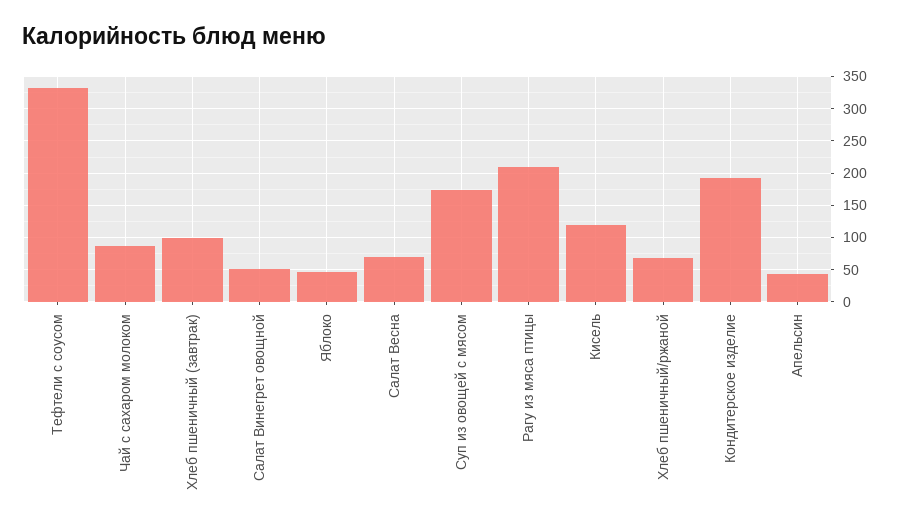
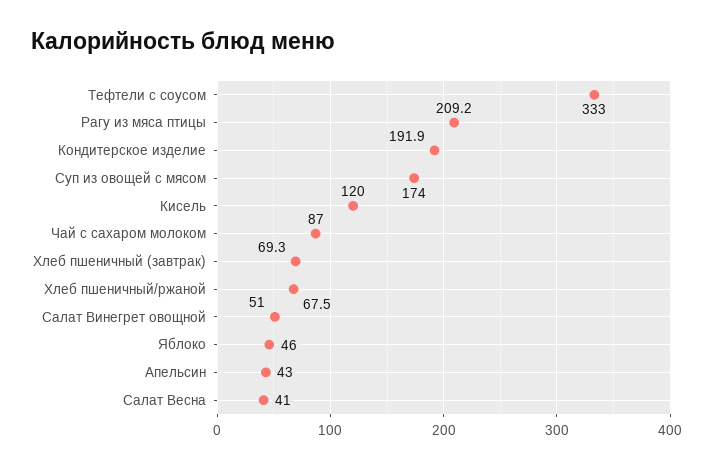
Хлеб пшеничный (завтрак): 100 -> 69.3
Салат Весна: 70 -> 41

